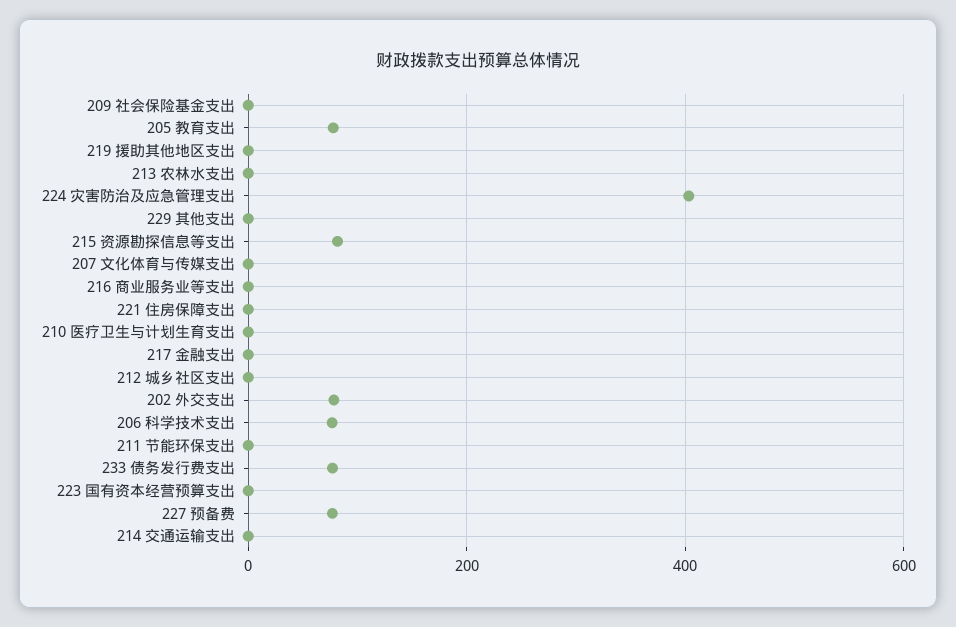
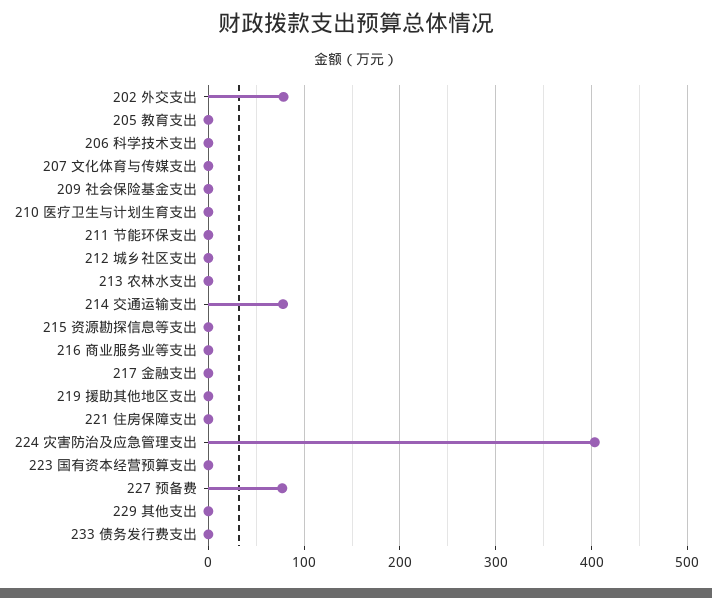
205 教育支出: 80 -> 0
215 资源勘探信息等支出: 80 -> 0
206 科学技术支出: 80 -> 0
233 债务发行费支出: 80 -> 0
214 交通运输支出: 0 -> 80

